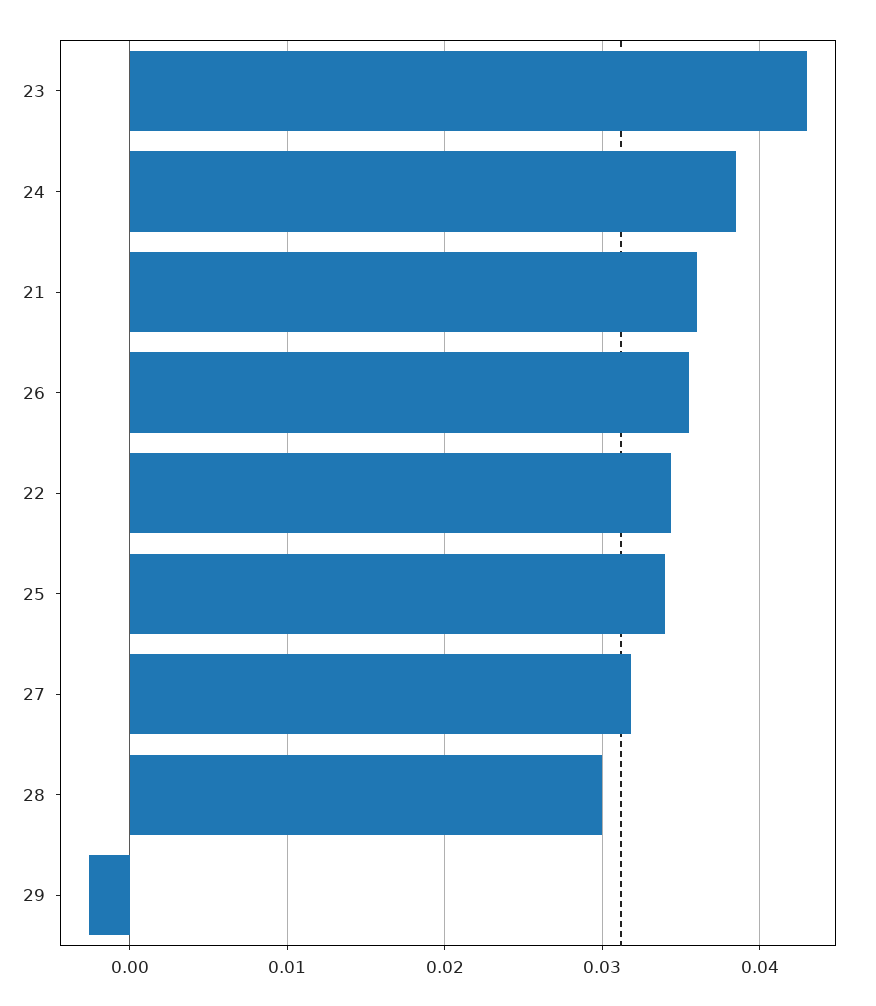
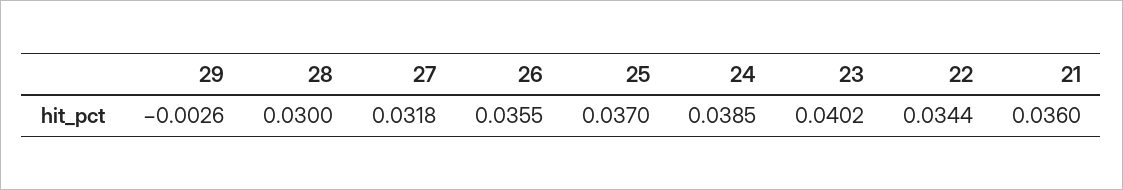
23: 0.043 -> 0.0402
25: 0.034 -> 0.037

